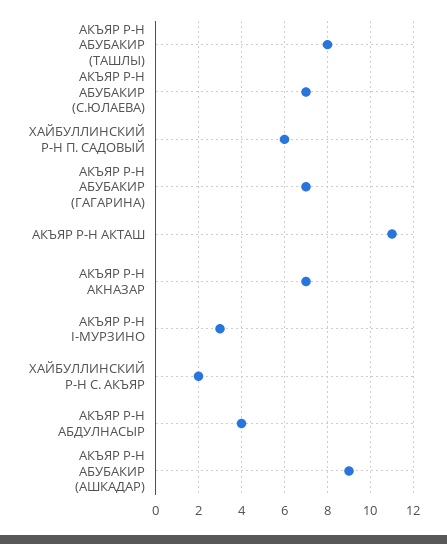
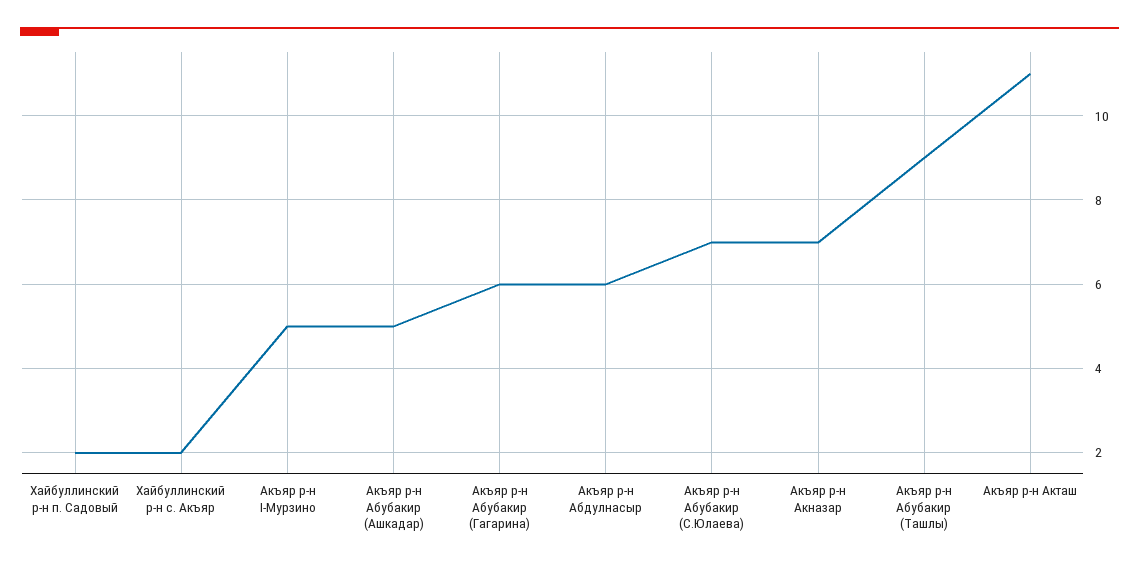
АКЪЯР Р-Н АБУБАКИР (ТАШЛЫ): 8 -> 9
ХАЙБУЛЛИНСКИЙ Р-Н П. САДОВЫЙ: 6 -> 2
АКЪЯР Р-Н АБУБАКИР (ГАГАРИНА): 7 -> 6
АКЪЯР Р-Н I-МУРЗИНО: 3 -> 5
АКЪЯР Р-Н АБДУЛНАСЫР: 4 -> 6
АКЪЯР Р-Н АБУБАКИР (АШКАДАР): 9 -> 5

